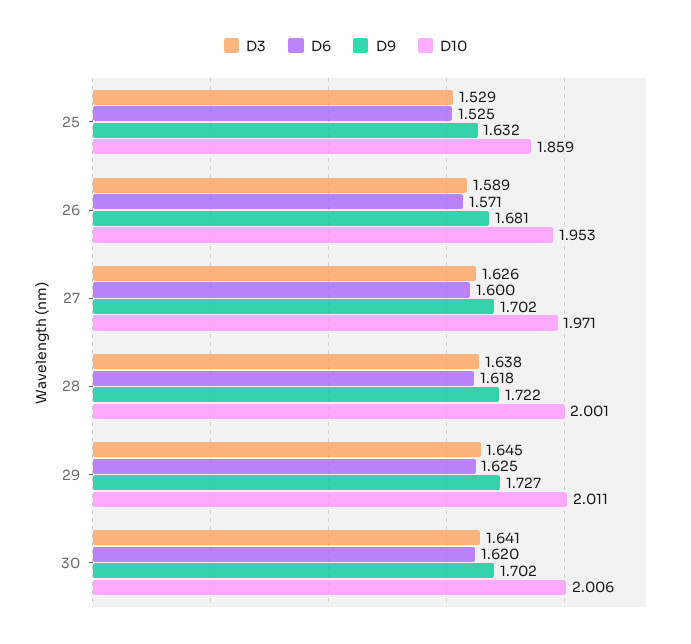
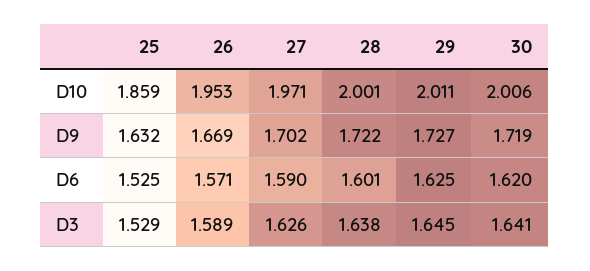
D9, 26: 1.681 -> 1.669
D6, 27: 1.6 -> 1.59
D6, 28: 1.618 -> 1.601
D9, 30: 1.702 -> 1.719

